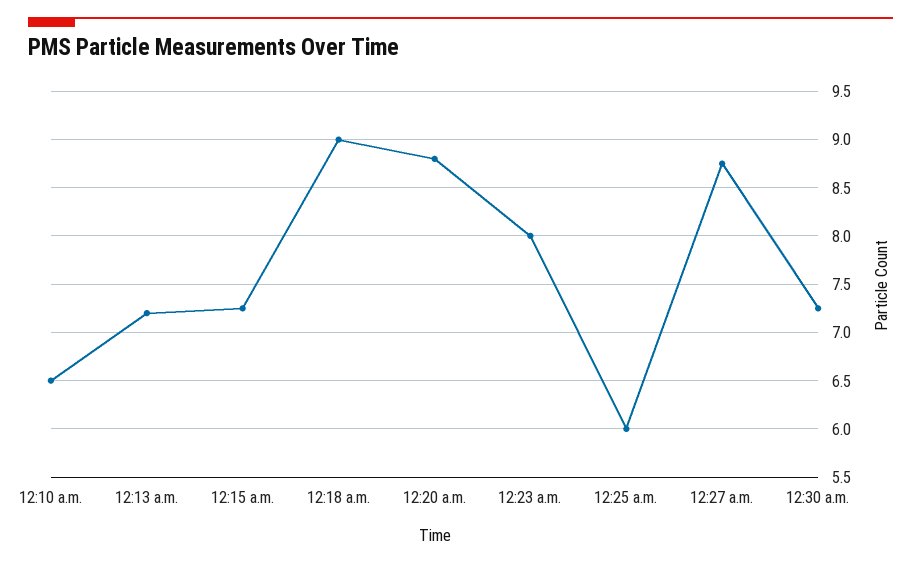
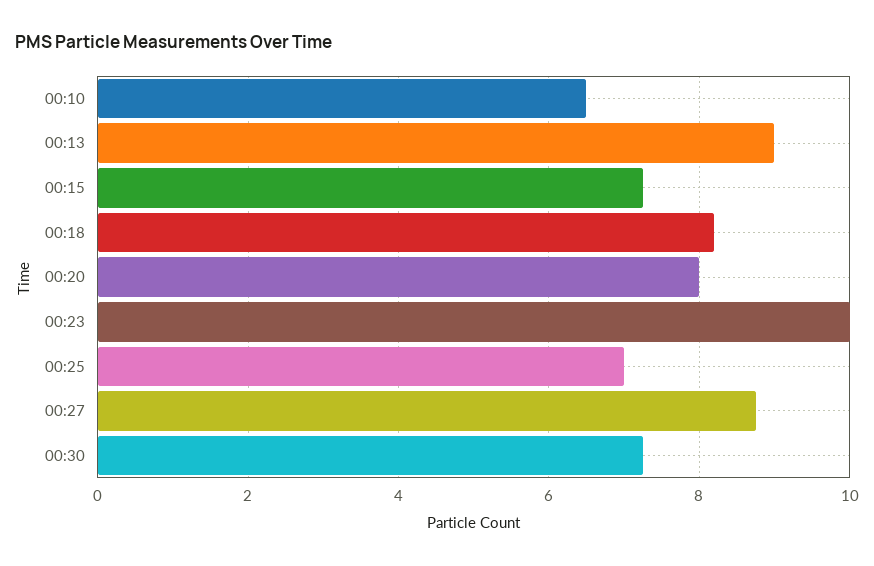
12:13 a.m.: 7.2 -> 9
12:18 a.m.: 9 -> 8.2
12:20 a.m.: 8.8 -> 8
12:23 a.m.: 8 -> 10
12:25 a.m.: 6 -> 7

